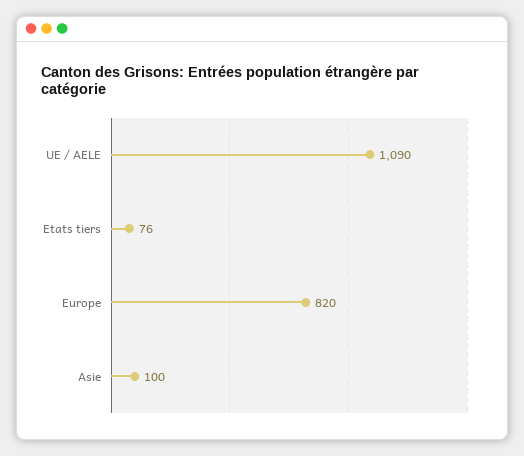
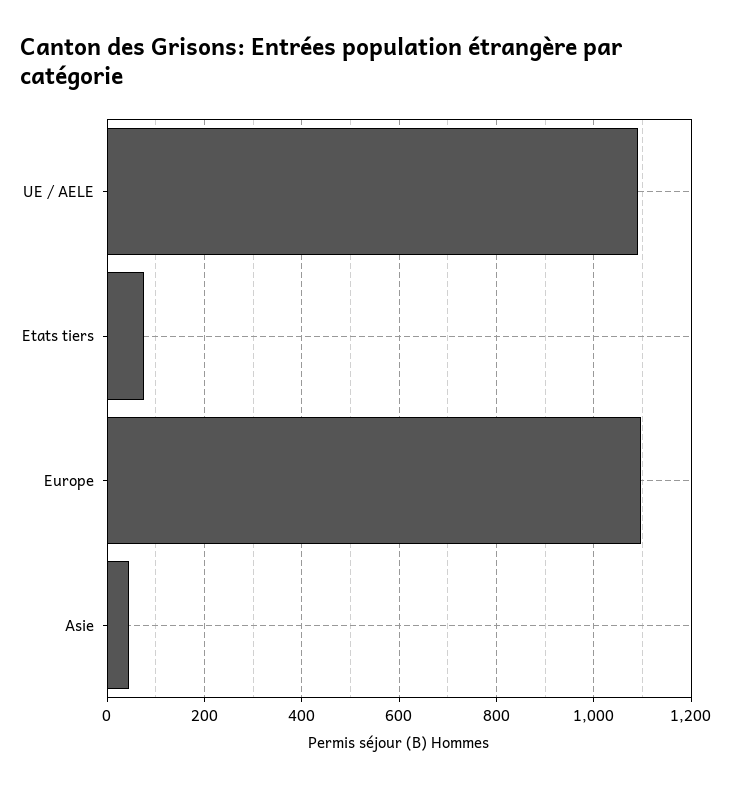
Europe: 820 -> 1100
Asie: 100 -> 40

